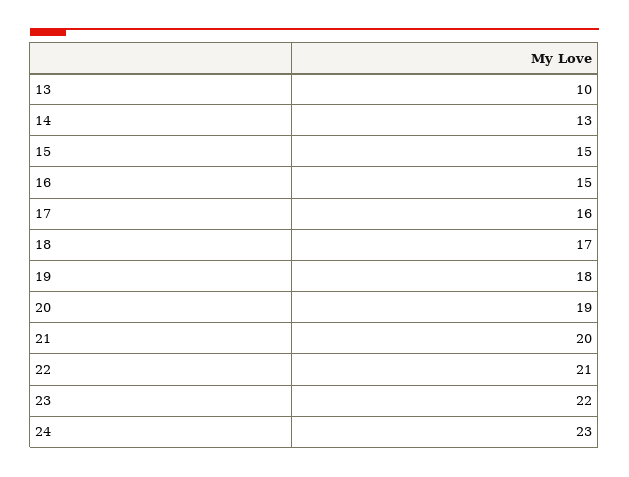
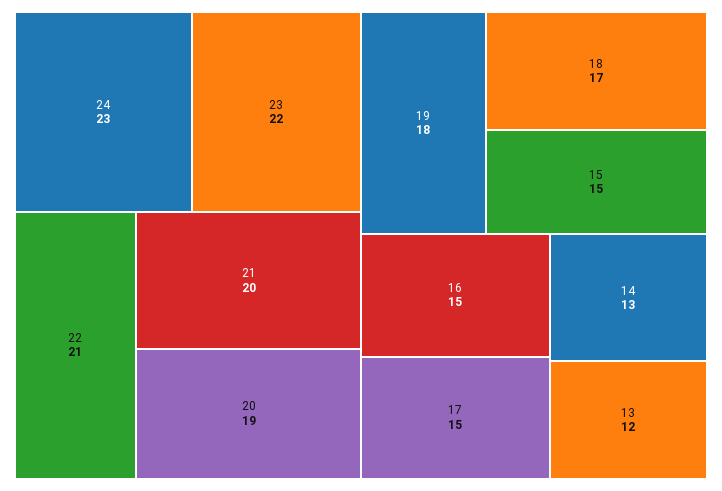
13: 10 -> 12
17: 16 -> 15

